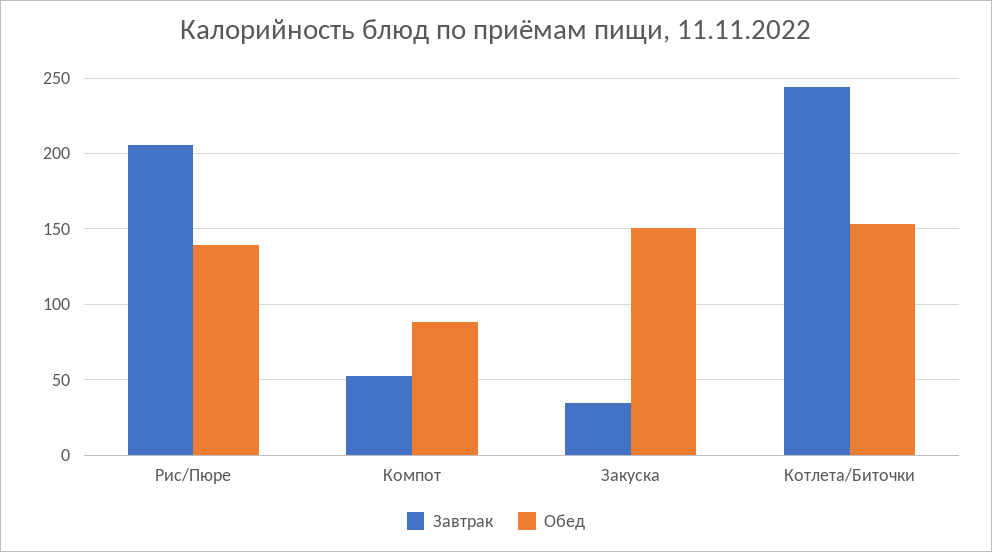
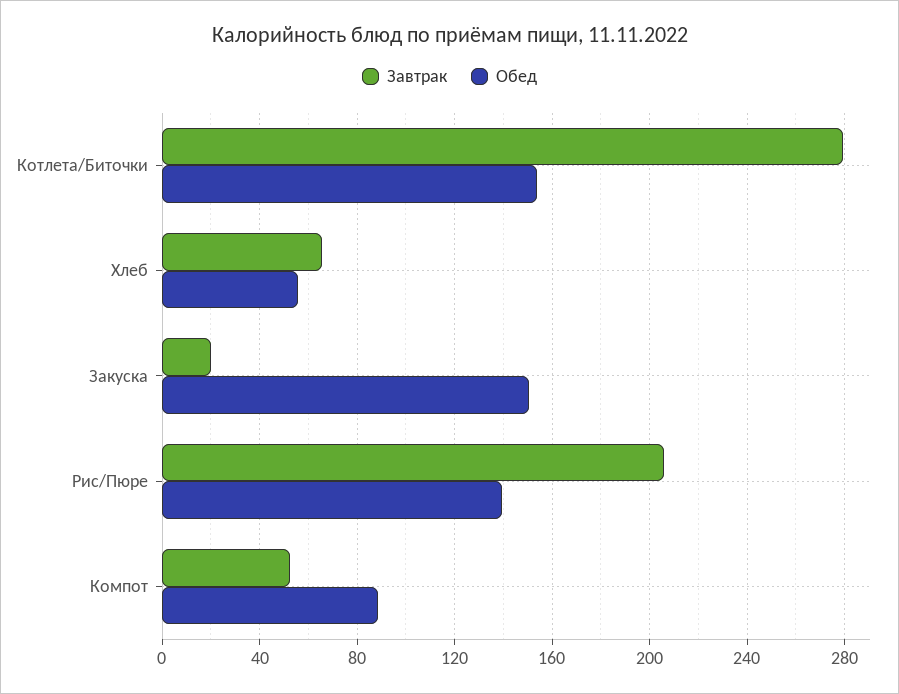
Завтрак, Закуска: 35 -> 20
Завтрак, Котлета/Биточки: 245 -> 280
Завтрак, Хлеб: none -> 65
Обед, Хлеб: none -> 55

